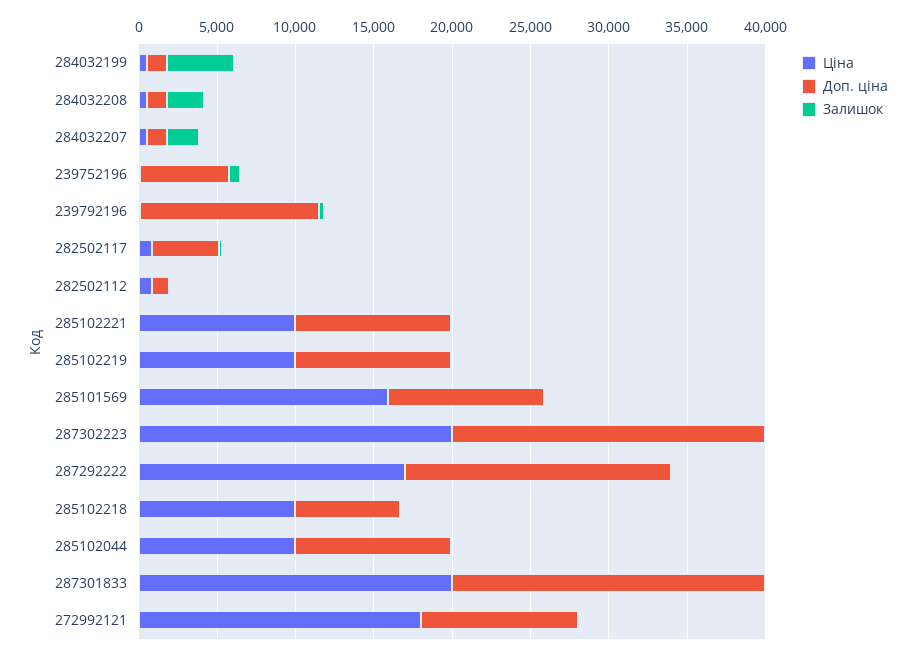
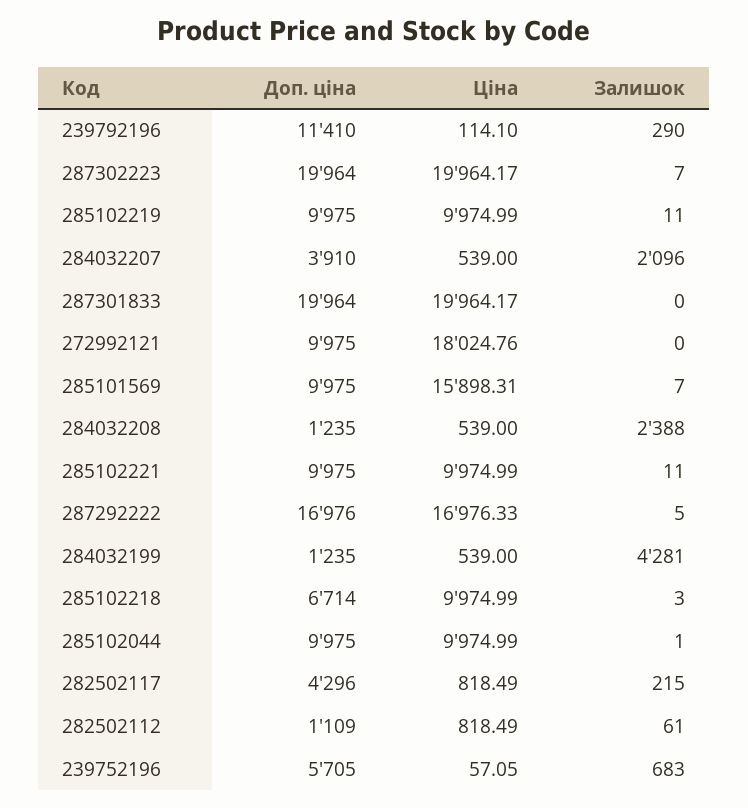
Доп. ціна, 284032207: 1000 -> 3910

